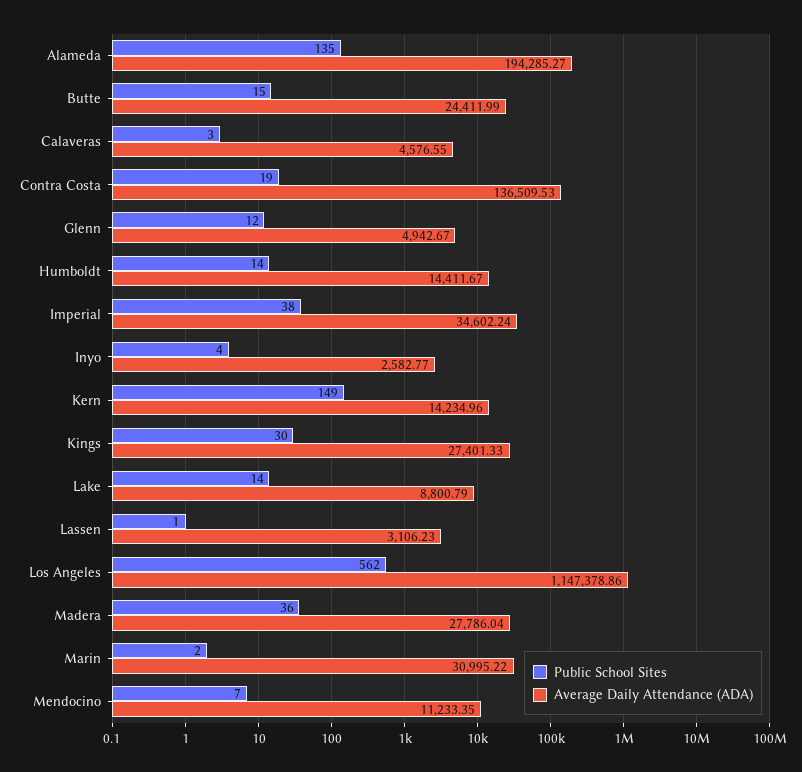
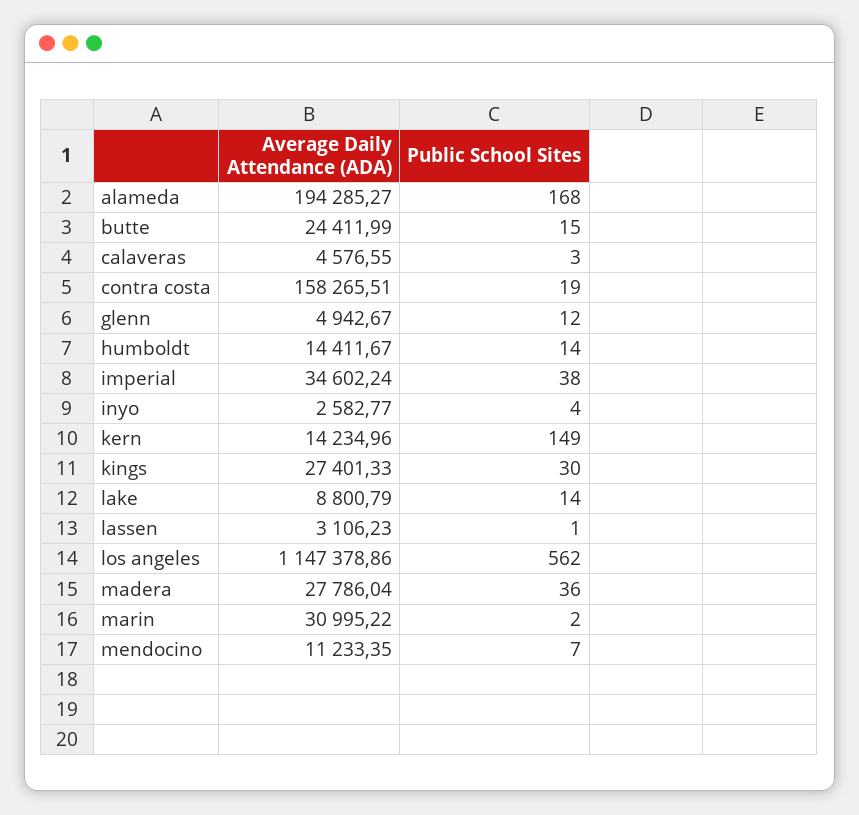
Public School Sites, Alameda: 135 -> 168
Average Daily Attendance (ADA), Contra Costa: 136509.53 -> 158265.51

